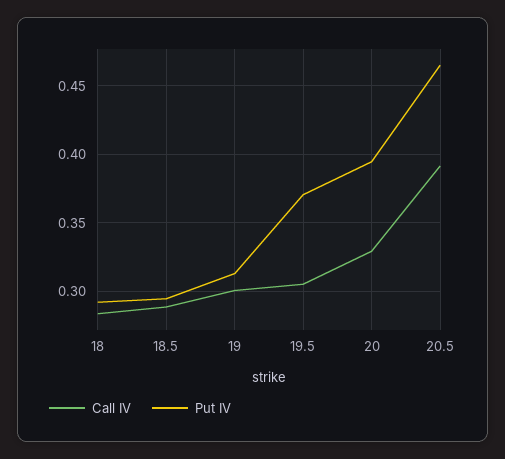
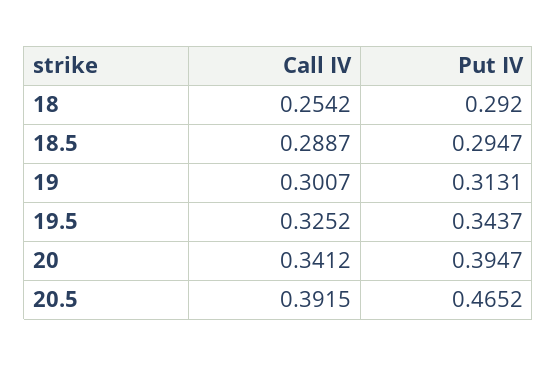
Call IV, 18: 0.285 -> 0.2542
Call IV, 19.5: 0.305 -> 0.3252
Put IV, 19.5: 0.37 -> 0.3437
Call IV, 20: 0.33 -> 0.3412

